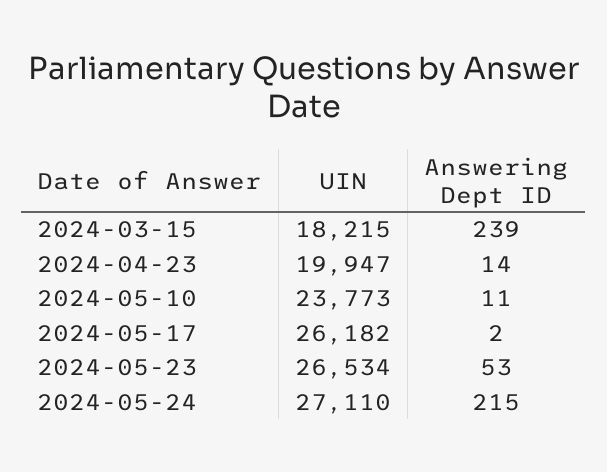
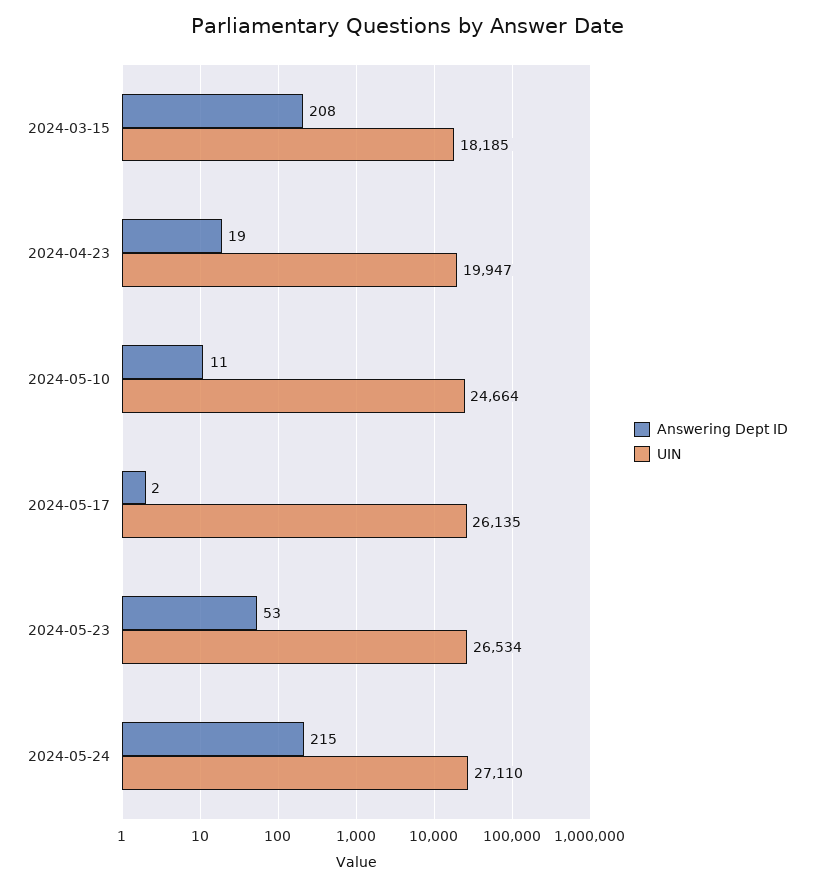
UIN, 2024-03-15: 18215 -> 18185
Answering Dept ID, 2024-03-15: 239 -> 208
Answering Dept ID, 2024-04-23: 14 -> 19
UIN, 2024-05-10: 23773 -> 24664
UIN, 2024-05-17: 26182 -> 26135

